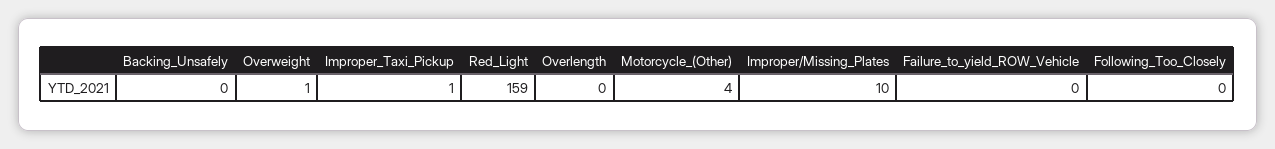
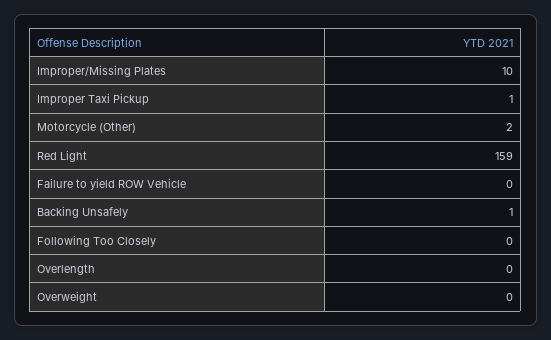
Backing_Unsafely: 0 -> 1
Overweight: 1 -> 0
Motorcycle_(Other): 4 -> 2

